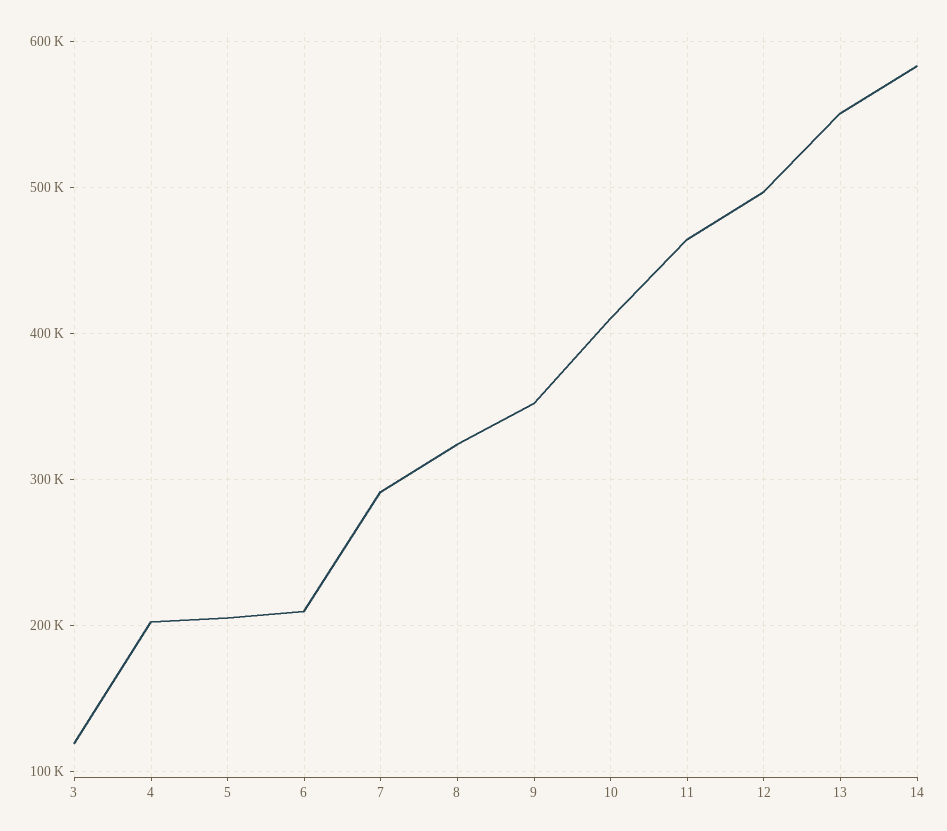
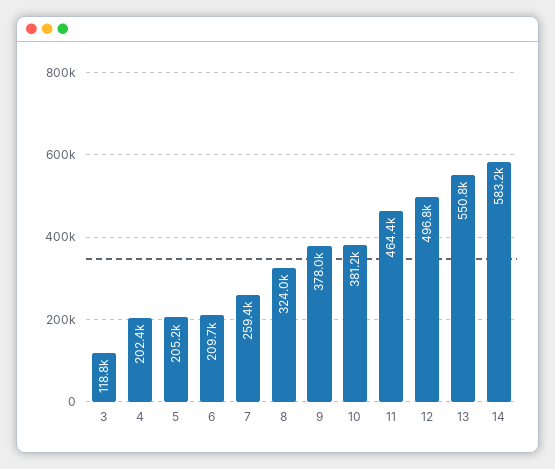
7: 290000 -> 259400
9: 350000 -> 378000
10: 410000 -> 381200

